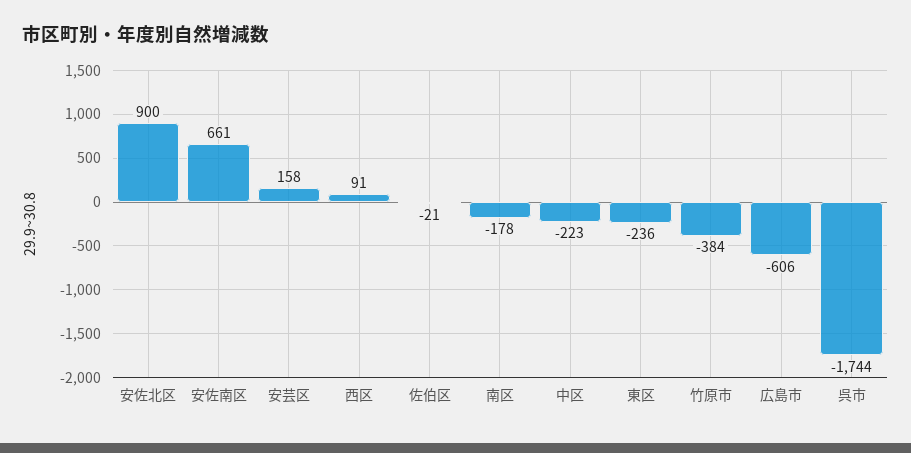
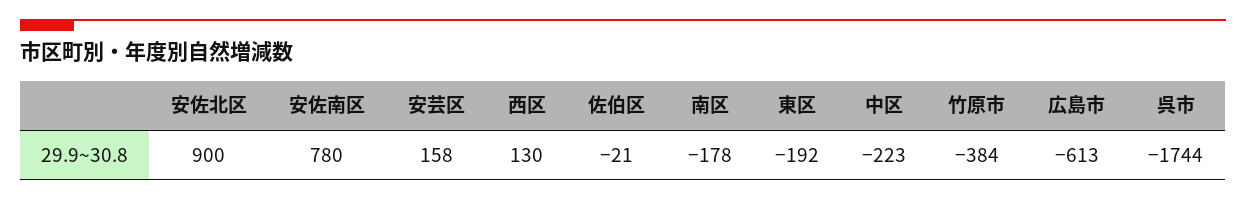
安佐南区: 661 -> 780
西区: 91 -> 130
東区: -236 -> -192
広島市: -606 -> -613

